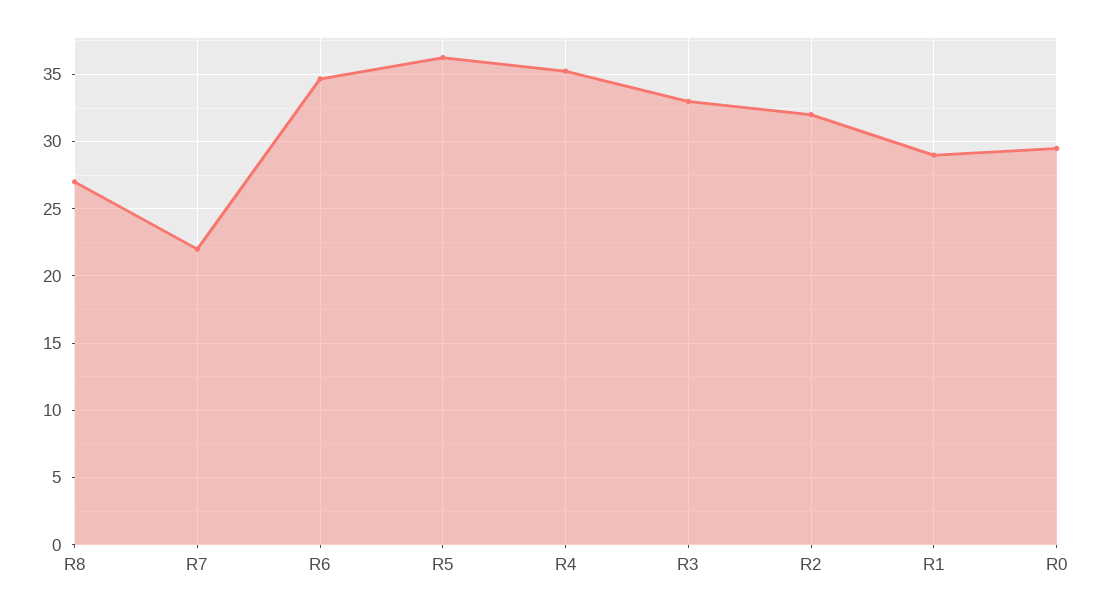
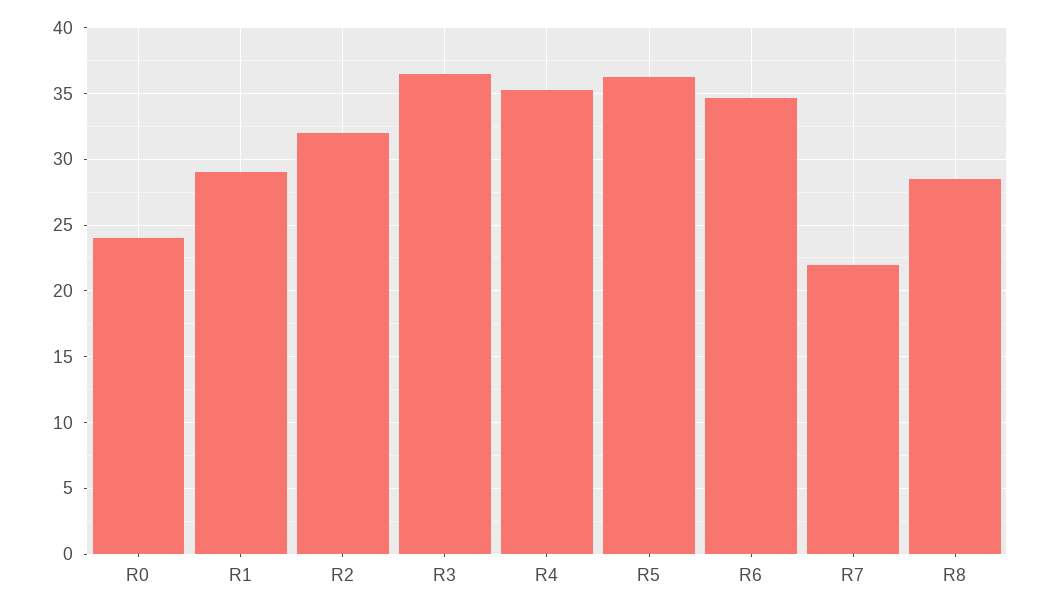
R8: 27 -> 28.5
R3: 33 -> 36.5
R0: 29.5 -> 24

